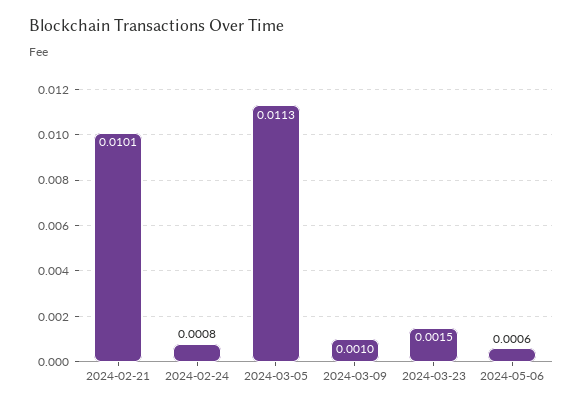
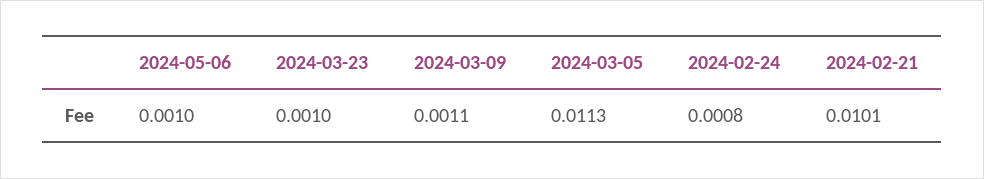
2024-03-09: 0.001 -> 0.0011
2024-03-23: 0.0015 -> 0.001
2024-05-06: 0.0006 -> 0.001

